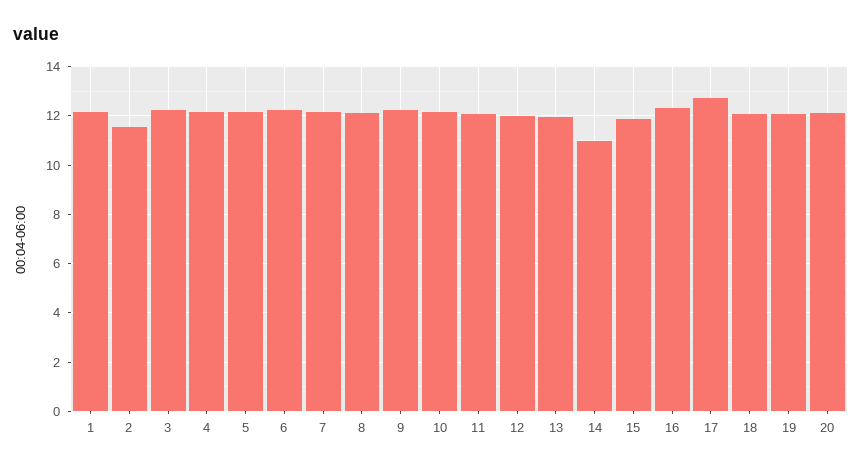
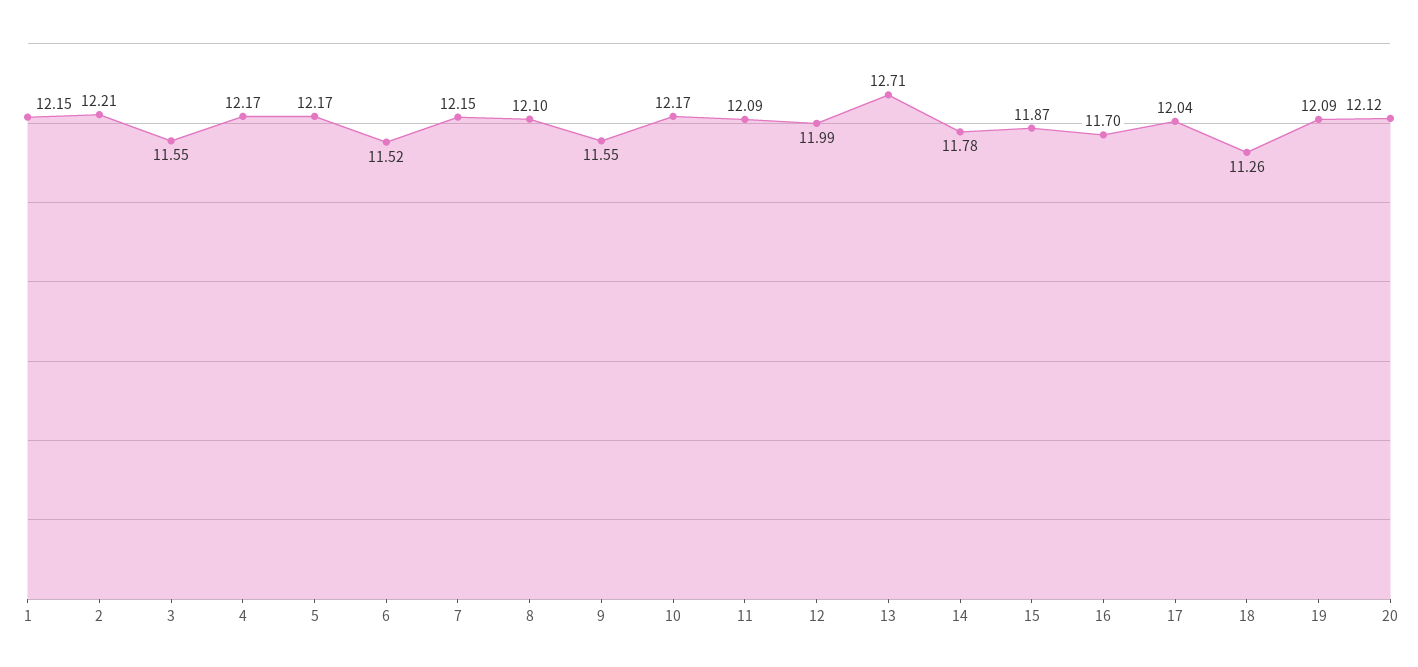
2: 11.5 -> 12.21
3: 12.25 -> 11.55
6: 12.25 -> 11.52
9: 12.25 -> 11.55
13: 12 -> 12.71
14: 11 -> 11.78
16: 12.25 -> 11.7
17: 12.75 -> 12.04
18: 12 -> 11.26

